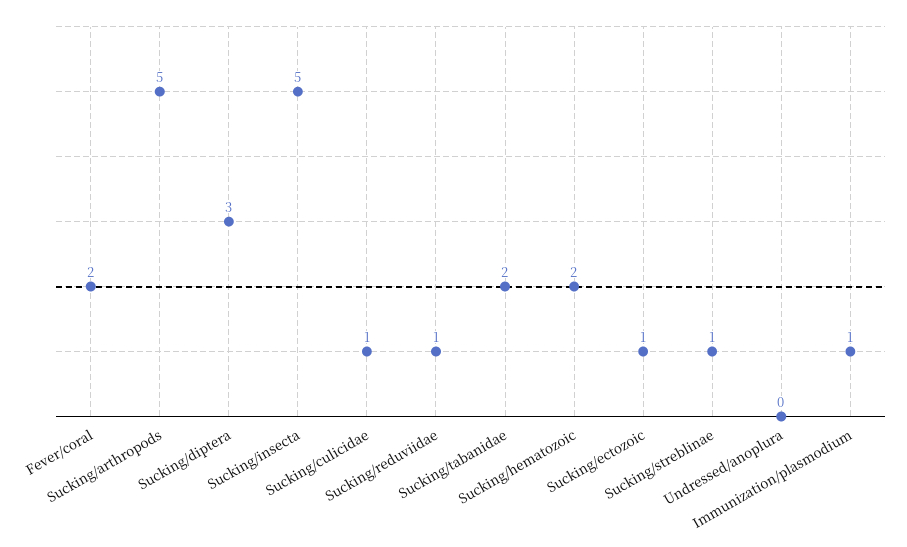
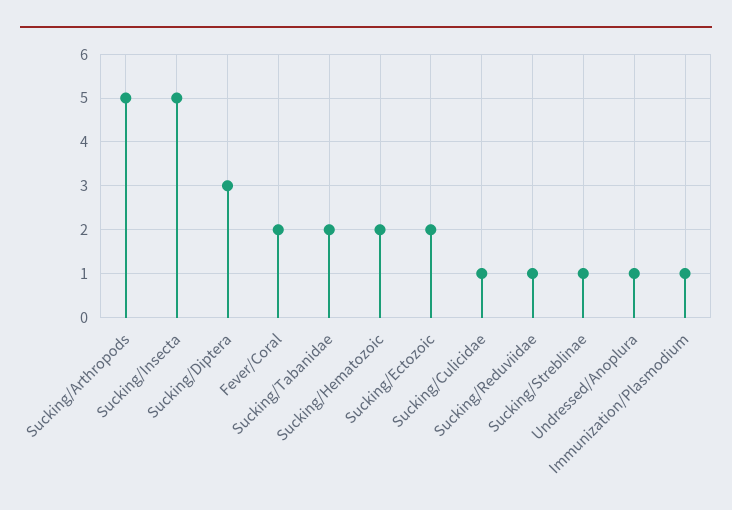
Sucking/ectozoic: 1 -> 2
Undressed/anoplura: 0 -> 1

